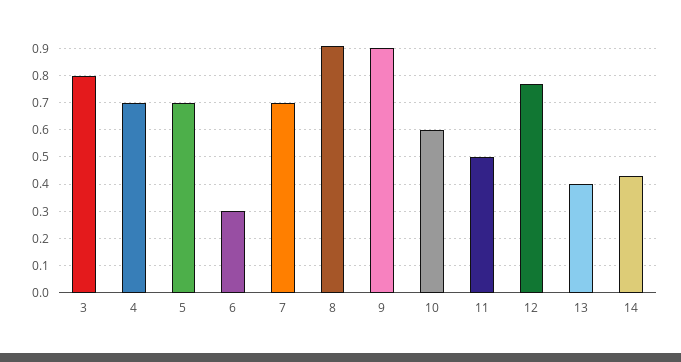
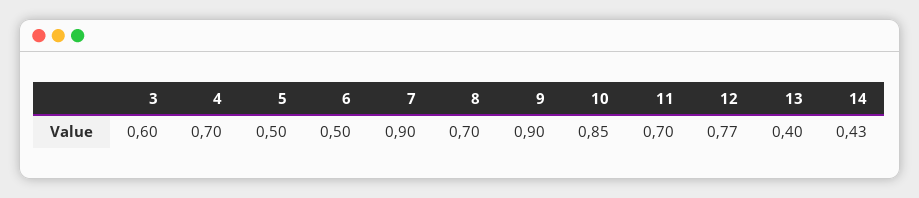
3: 0.8 -> 0.6
5: 0.7 -> 0.5
6: 0.3 -> 0.5
7: 0.7 -> 0.9
8: 0.9 -> 0.7
10: 0.6 -> 0.85
11: 0.5 -> 0.7

